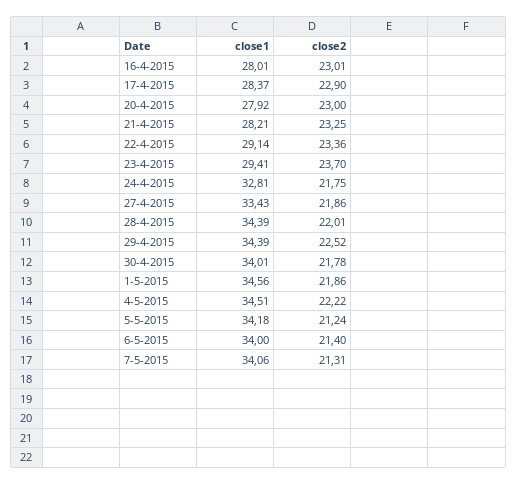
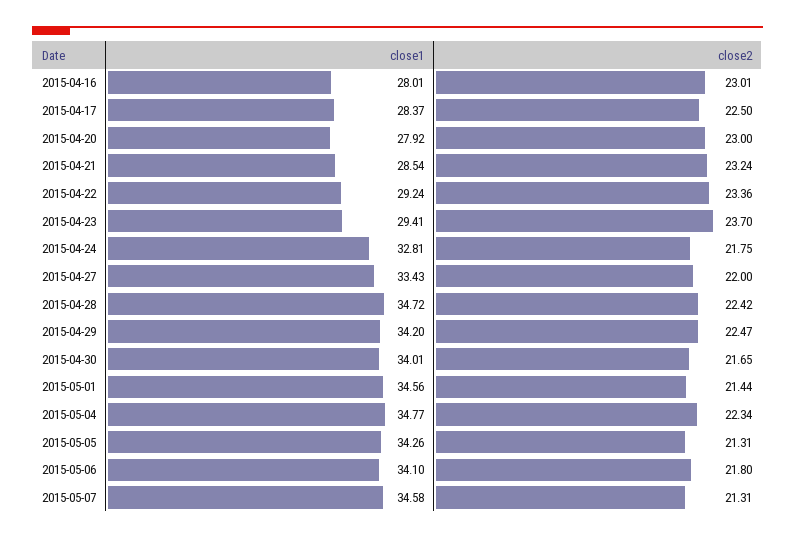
close2, 17-4-2015: 22.9 -> 22.5
close1, 21-4-2015: 28.21 -> 28.54
close2, 21-4-2015: 23.25 -> 23.24
close1, 22-4-2015: 29.14 -> 29.24
close2, 27-4-2015: 21.86 -> 22
close1, 28-4-2015: 34.39 -> 34.72
close2, 28-4-2015: 22.01 -> 22.42
close1, 29-4-2015: 34.39 -> 34.2
close2, 29-4-2015: 22.52 -> 22.47
close2, 30-4-2015: 21.78 -> 21.65
close2, 1-5-2015: 21.86 -> 21.44
close1, 4-5-2015: 34.51 -> 34.77
close2, 4-5-2015: 22.22 -> 22.34
close1, 5-5-2015: 34.18 -> 34.26
close2, 5-5-2015: 21.24 -> 21.31
close1, 6-5-2015: 34 -> 34.1
close2, 6-5-2015: 21.4 -> 21.8
close1, 7-5-2015: 34.06 -> 34.58

